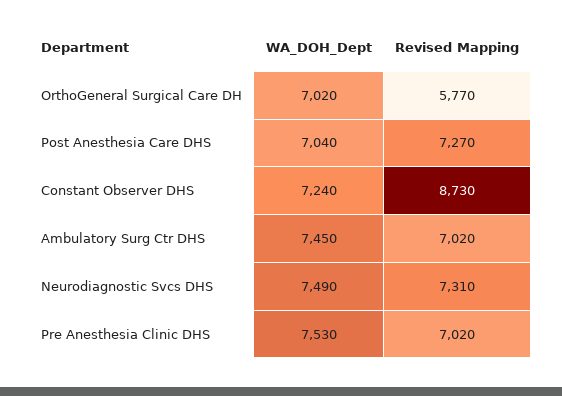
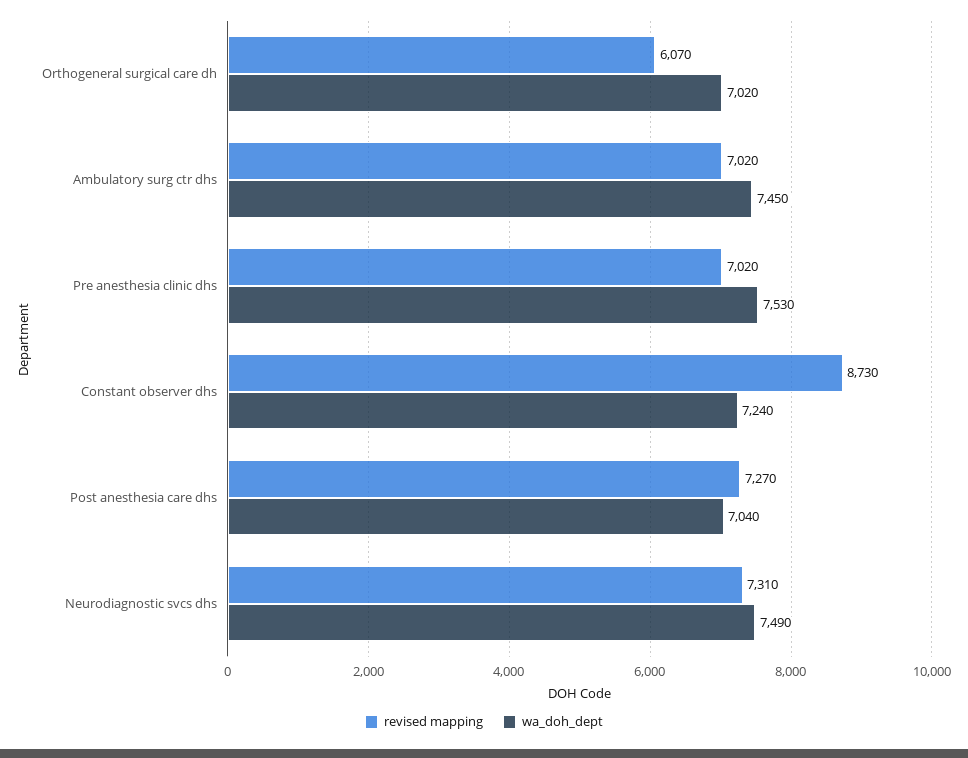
Revised Mapping, OrthoGeneral Surgical Care DH: 5770 -> 6070

